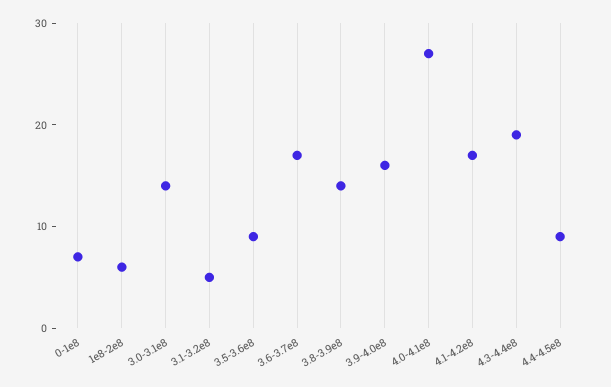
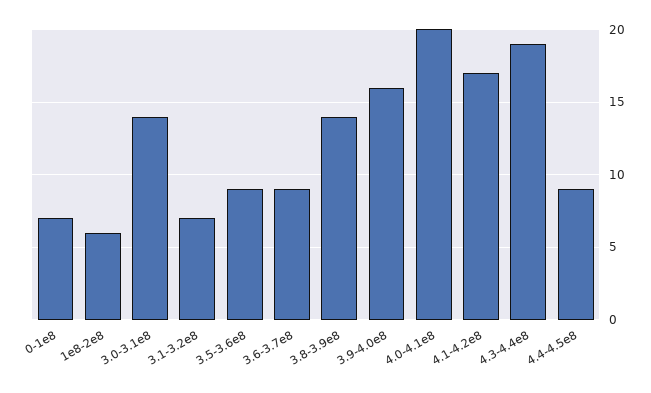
3.1-3.2e8: 5 -> 7
3.6-3.7e8: 17 -> 9
4.0-4.1e8: 27 -> 20

